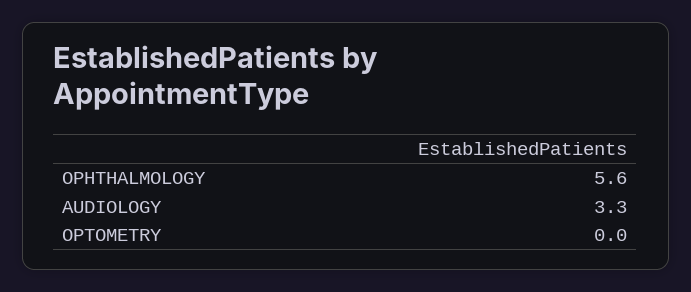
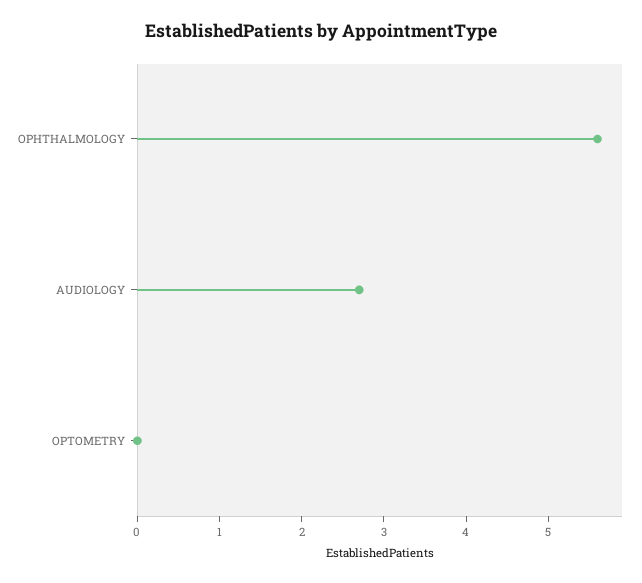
AUDIOLOGY: 3.3 -> 2.7

